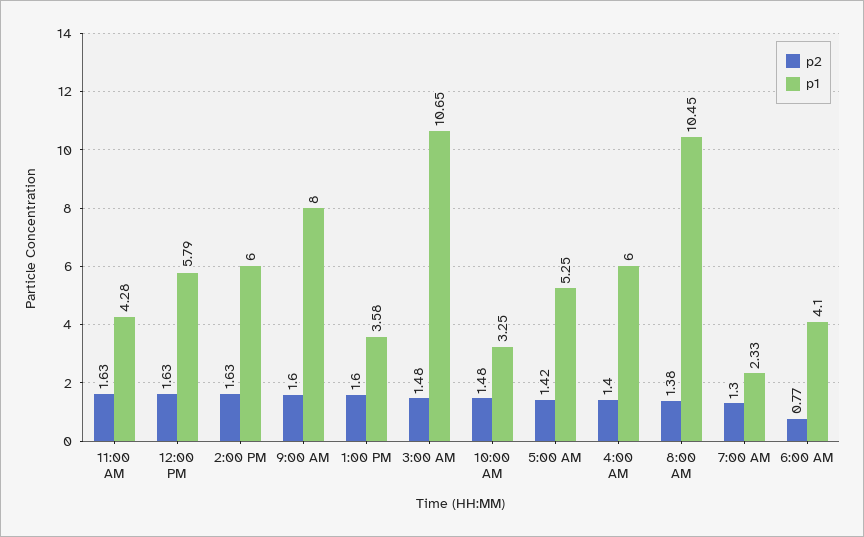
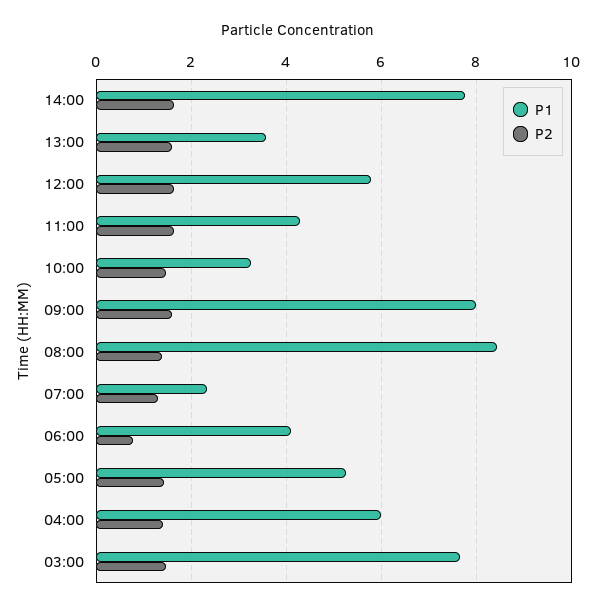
p1, 2:00 PM: 6 -> 7.8
p1, 3:00 AM: 10.65 -> 7.6
p1, 8:00 AM: 10.45 -> 8.4

